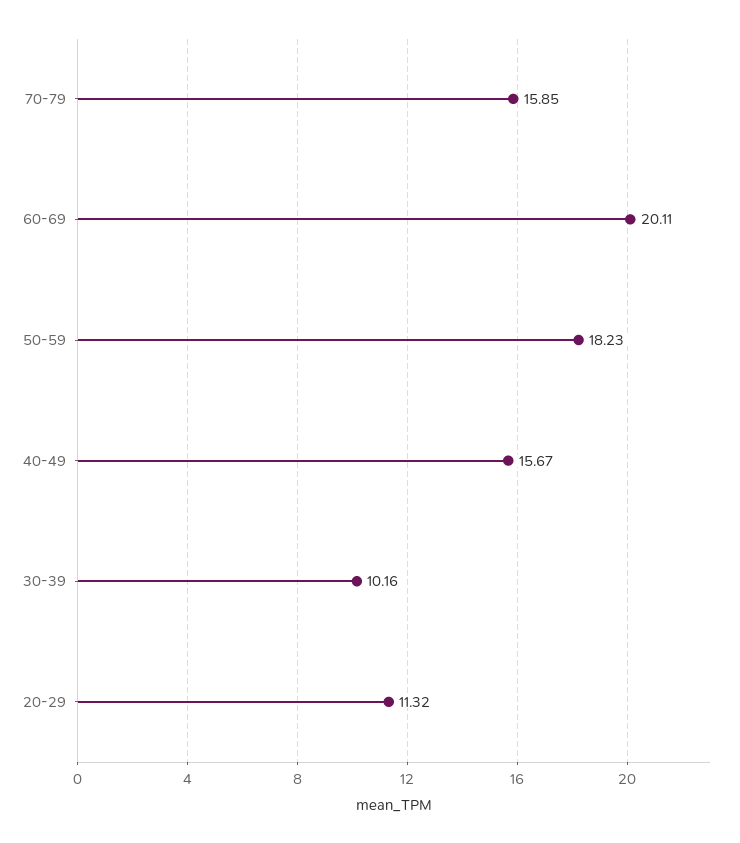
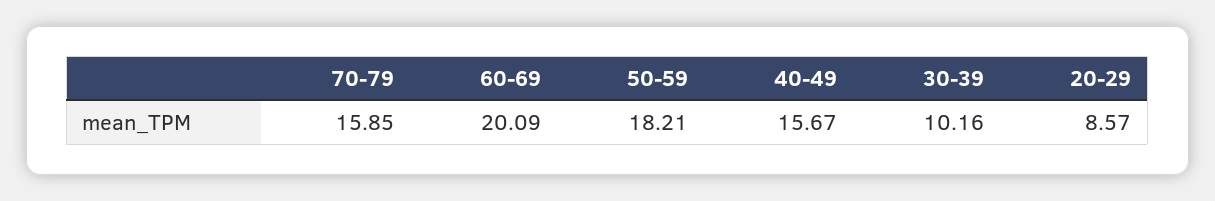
60-69: 20.11 -> 20.09
50-59: 18.23 -> 18.21
20-29: 11.32 -> 8.57

